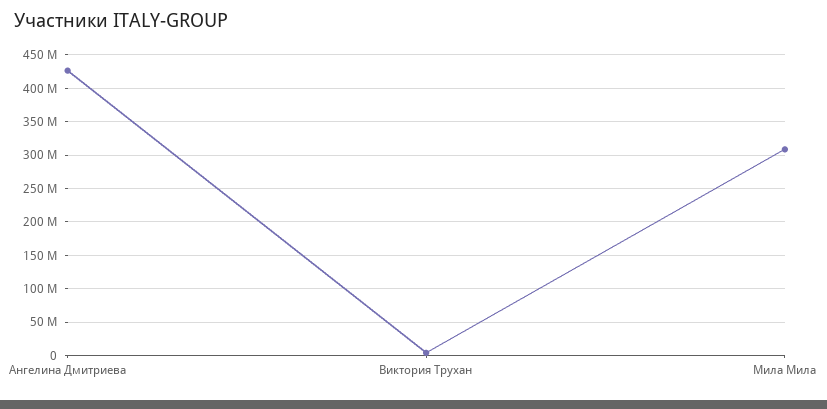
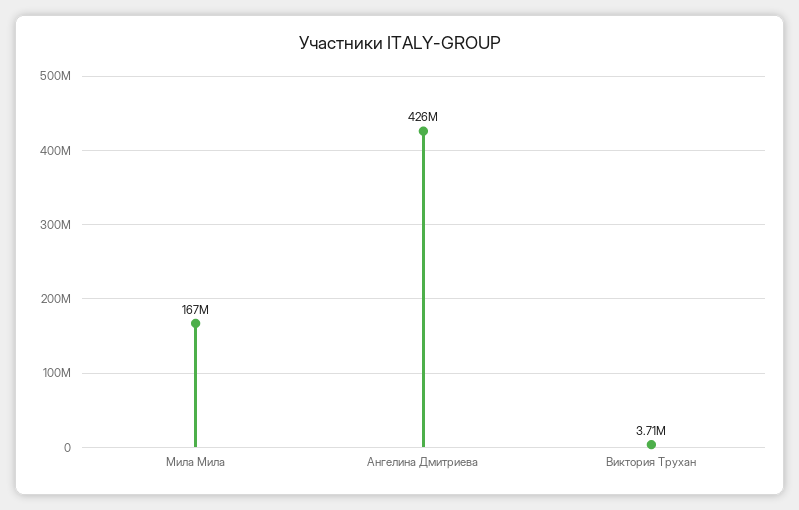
Мила Мила: 310000000 -> 167000000

